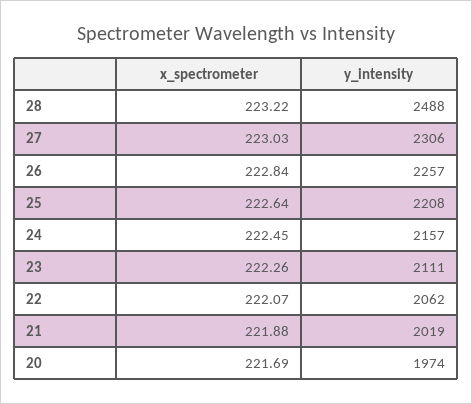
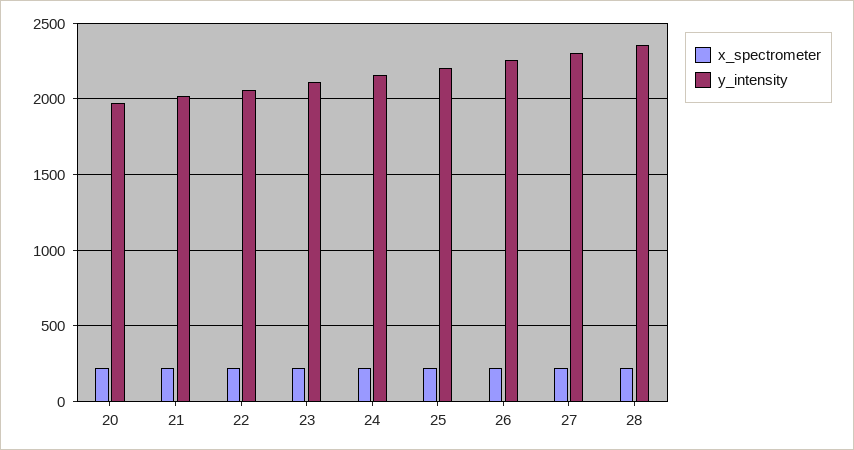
y_intensity, 28: 2488 -> 2350

